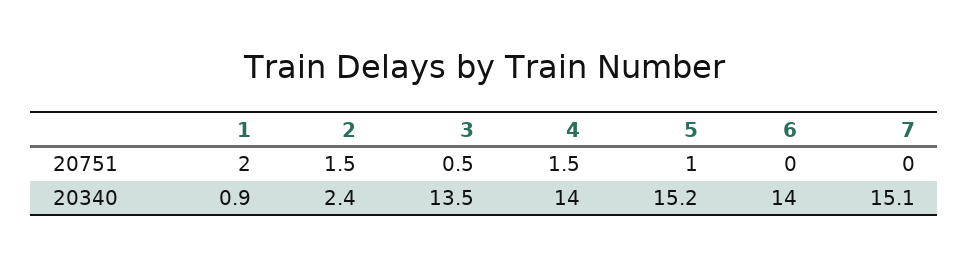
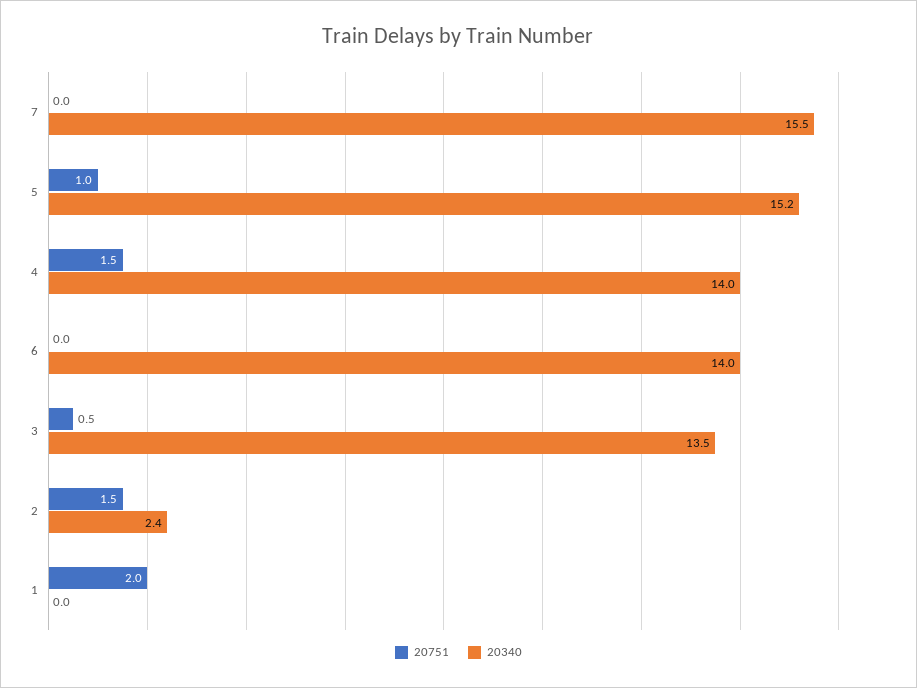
20340, 1: 0.9 -> 0
20340, 7: 15.1 -> 15.5

